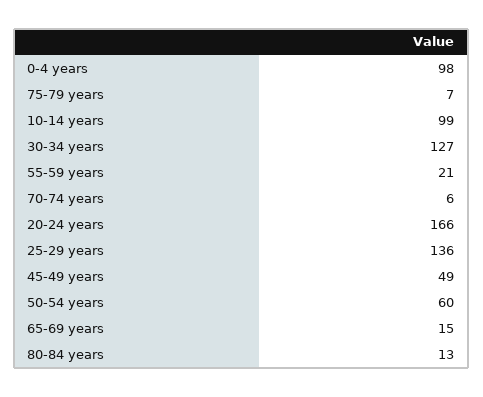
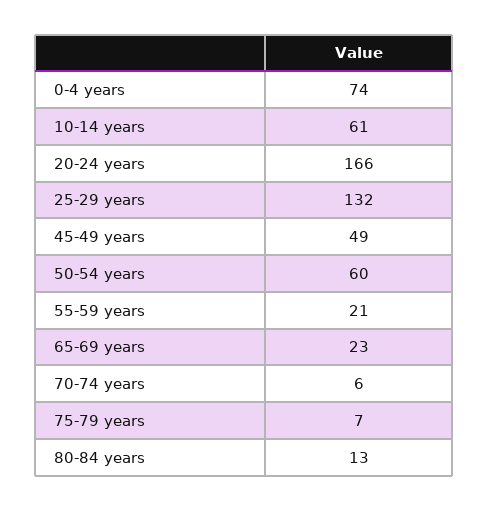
0-4 years: 98 -> 74
10-14 years: 99 -> 61
30-34 years: 127 -> none
25-29 years: 136 -> 132
65-69 years: 15 -> 23

